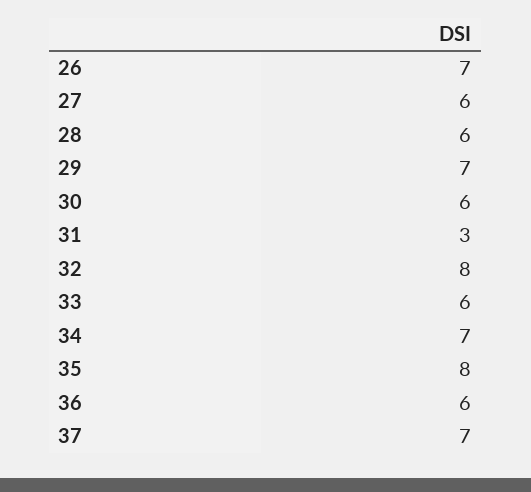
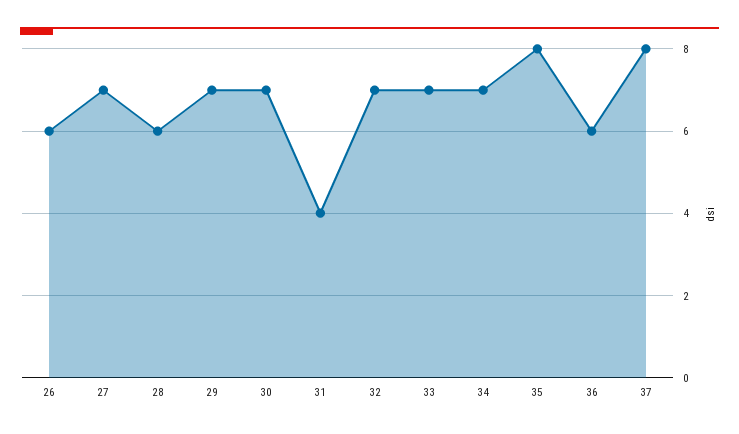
26: 7 -> 6
27: 6 -> 7
30: 6 -> 7
31: 3 -> 4
32: 8 -> 7
33: 6 -> 7
37: 7 -> 8

